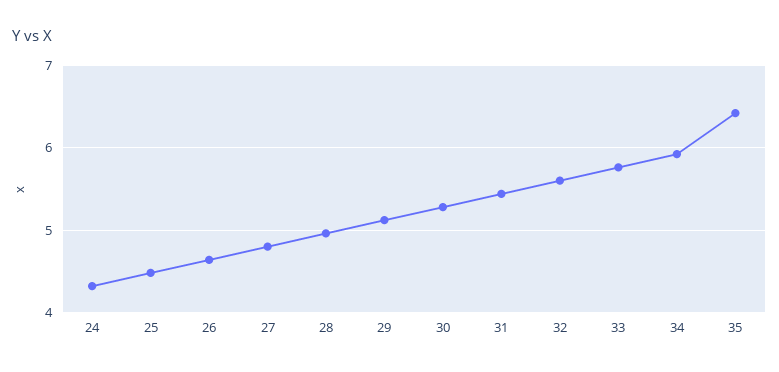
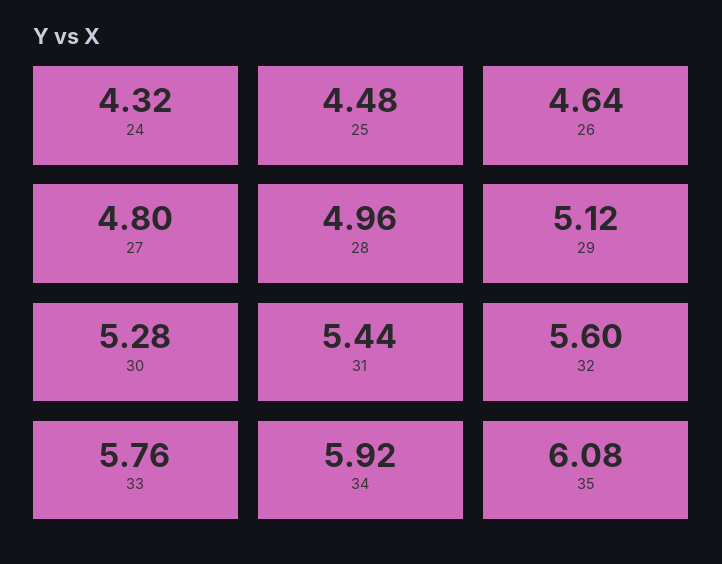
35: 6.4 -> 6.08

